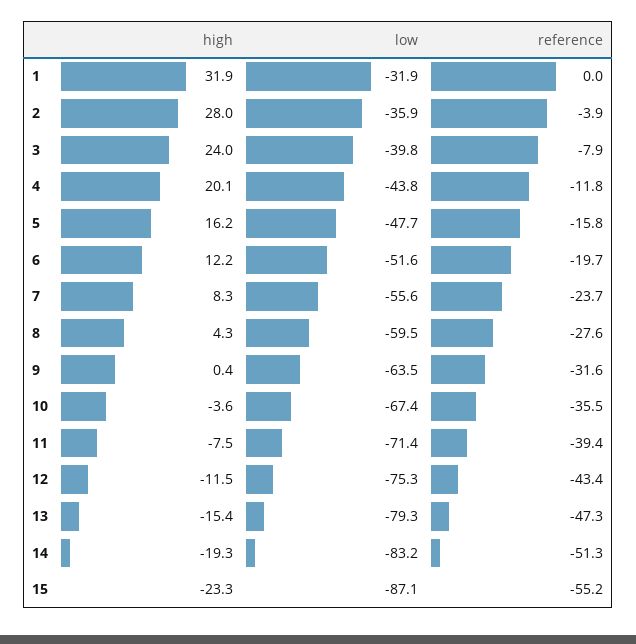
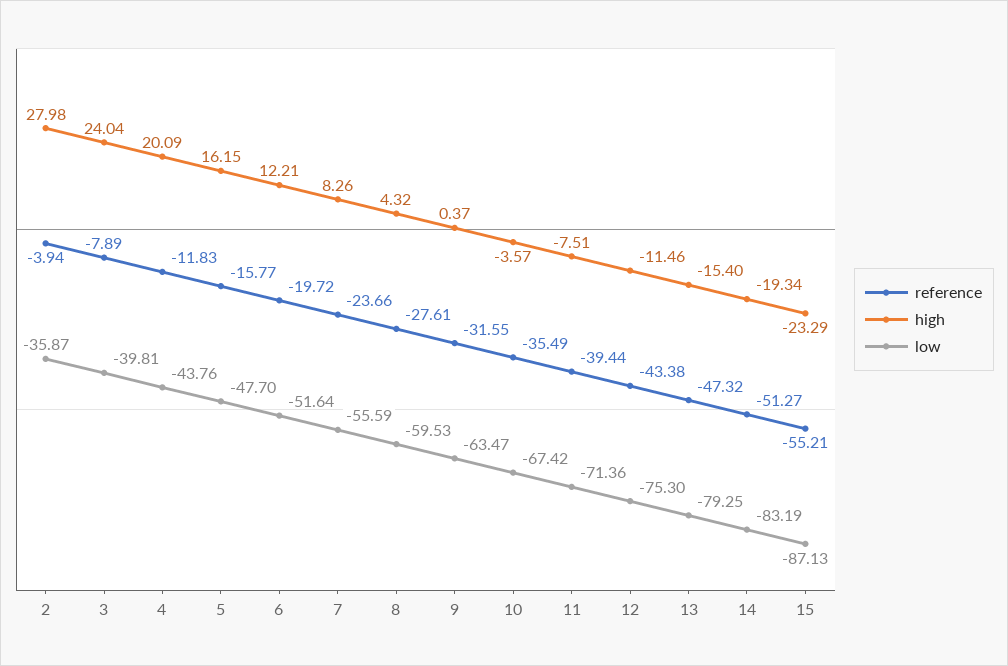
high, 1: 31.9 -> none
low, 1: -31.9 -> none
reference, 1: 0 -> none

